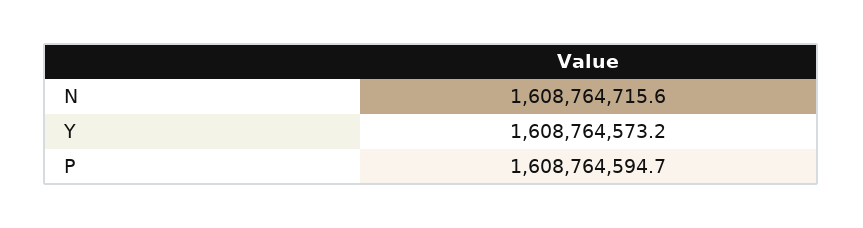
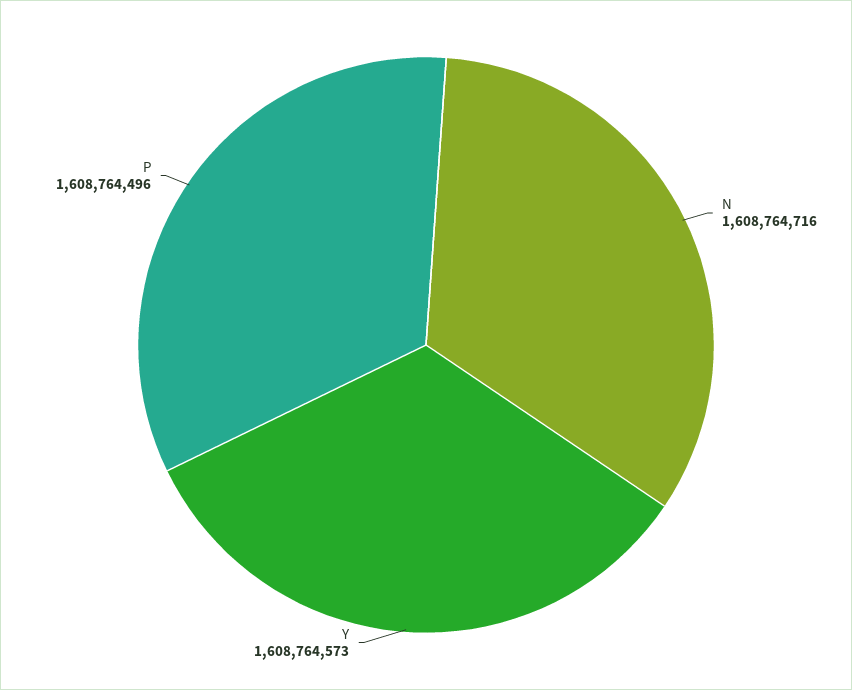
P: 1608764594.7 -> 1608764496

